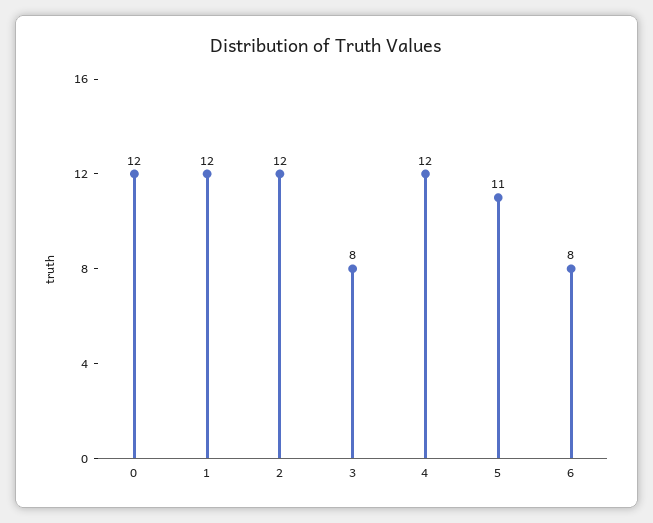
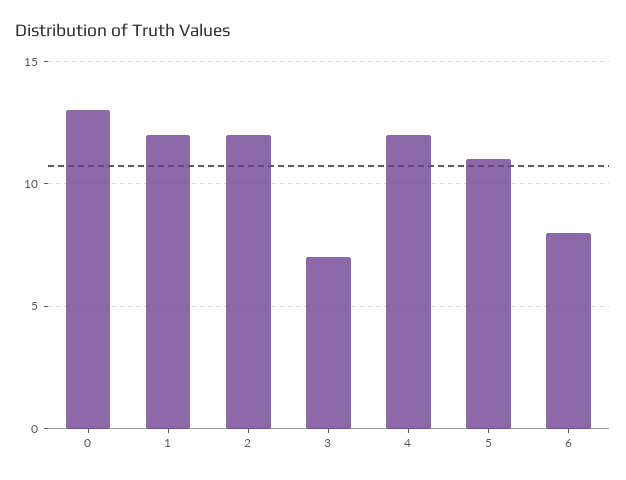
0: 12 -> 13
3: 8 -> 7

